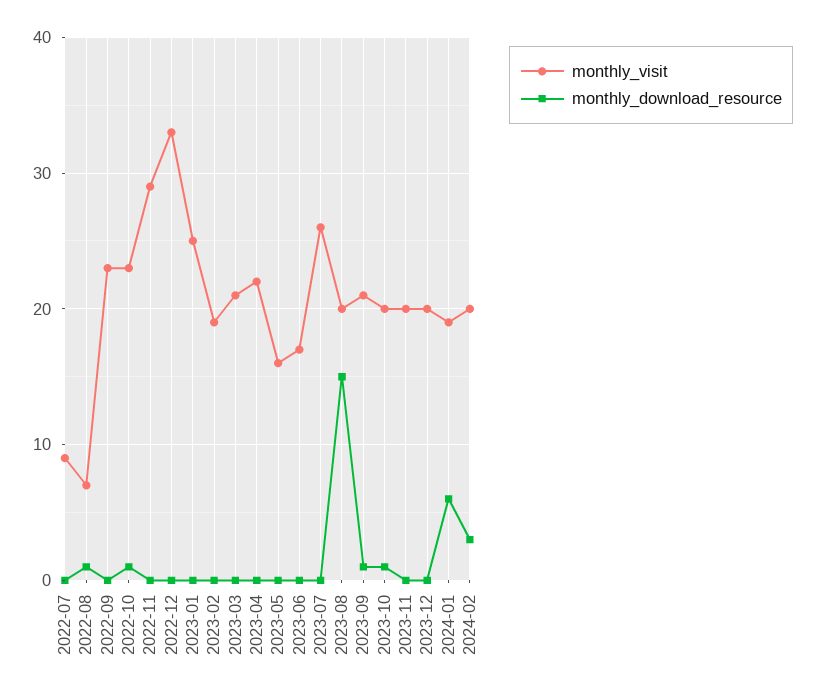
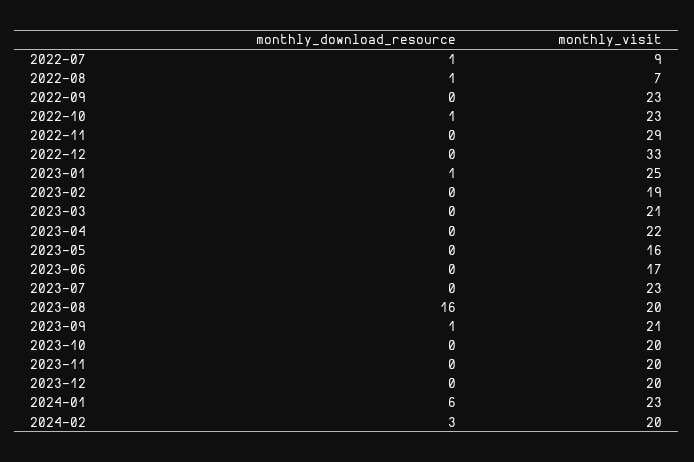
monthly_download_resource, 2022-07: 0 -> 1
monthly_download_resource, 2023-01: 0 -> 1
monthly_visit, 2023-07: 26 -> 23
monthly_download_resource, 2023-08: 15 -> 16
monthly_download_resource, 2023-10: 1 -> 0
monthly_visit, 2024-01: 19 -> 23

